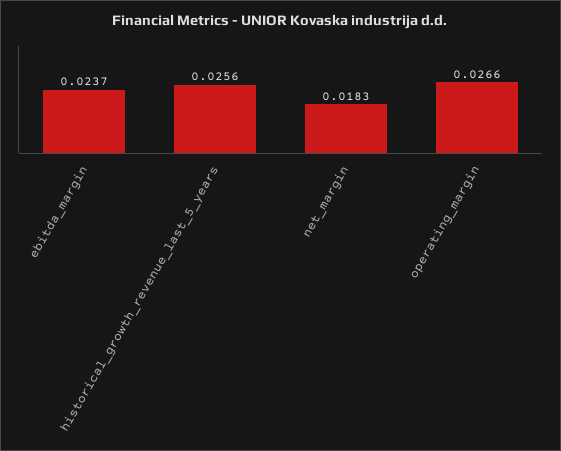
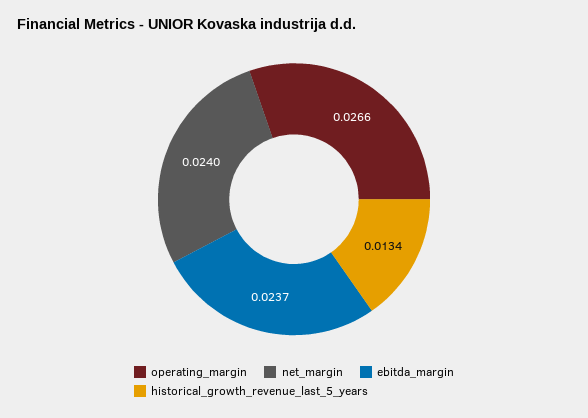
historical_growth_revenue_last_5_years: 0.0256 -> 0.0134
net_margin: 0.0183 -> 0.024

